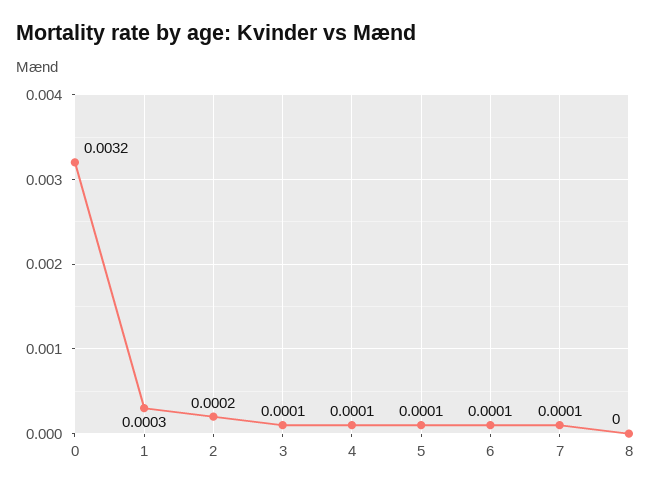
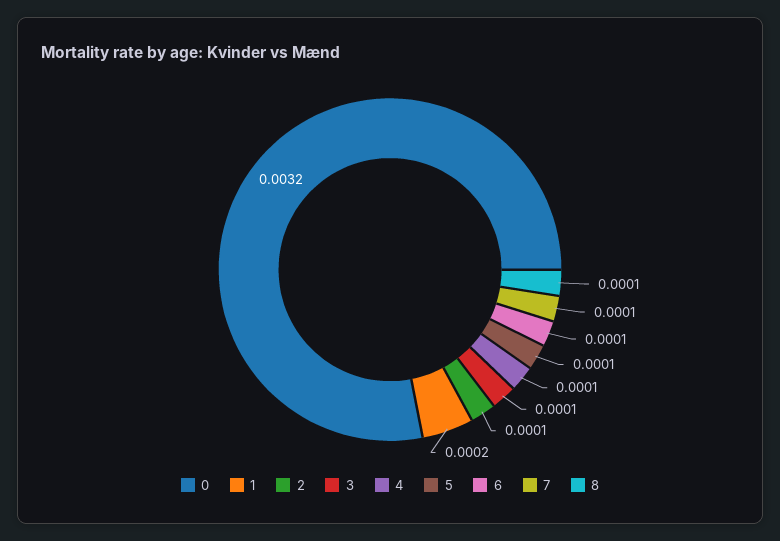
1: 0.0003 -> 0.0002
2: 0.0002 -> 0.0001
8: 0 -> 0.0001

